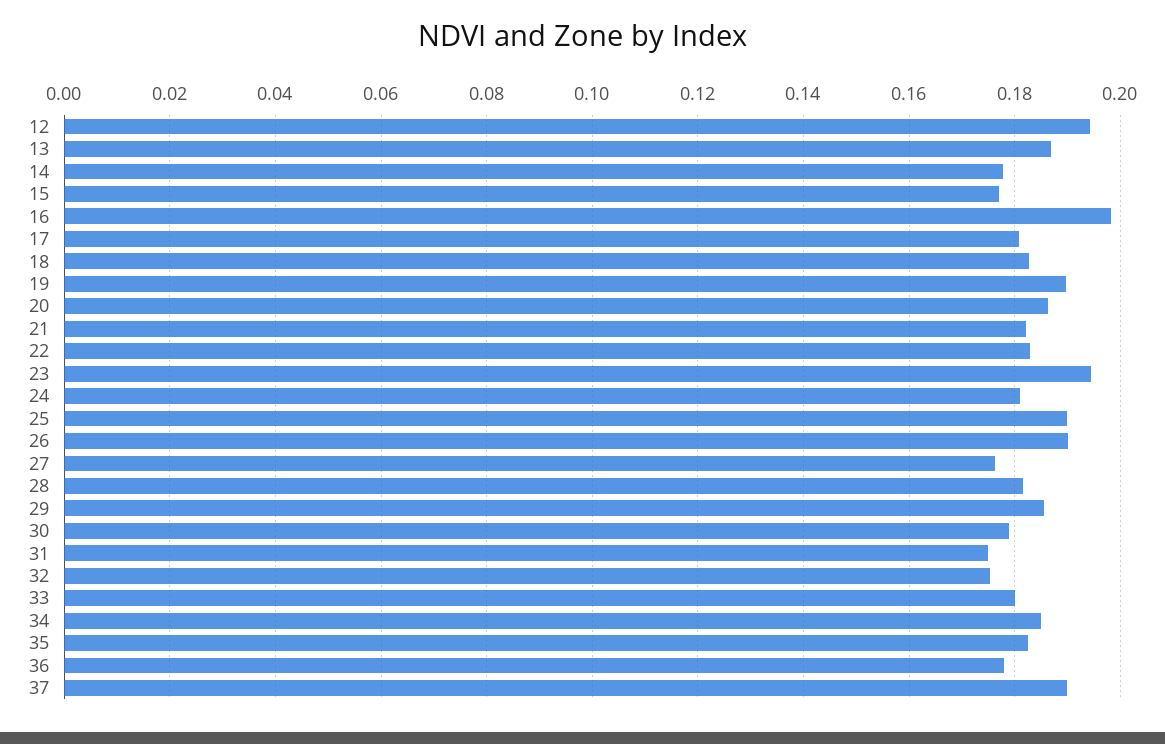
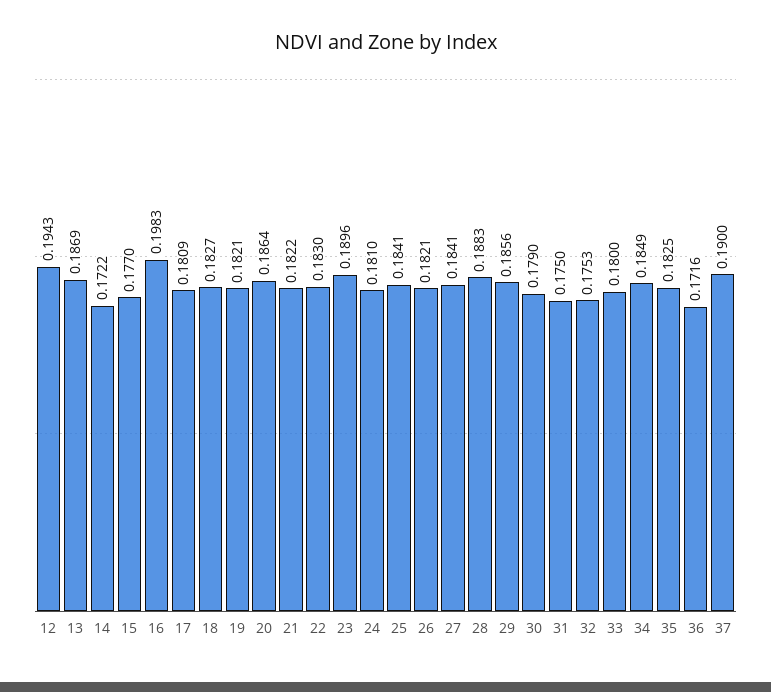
14: 0.178 -> 0.1722
19: 0.19 -> 0.1821
23: 0.194 -> 0.1896
25: 0.19 -> 0.1841
26: 0.19 -> 0.1821
27: 0.176 -> 0.1841
28: 0.182 -> 0.1883
36: 0.178 -> 0.1716

